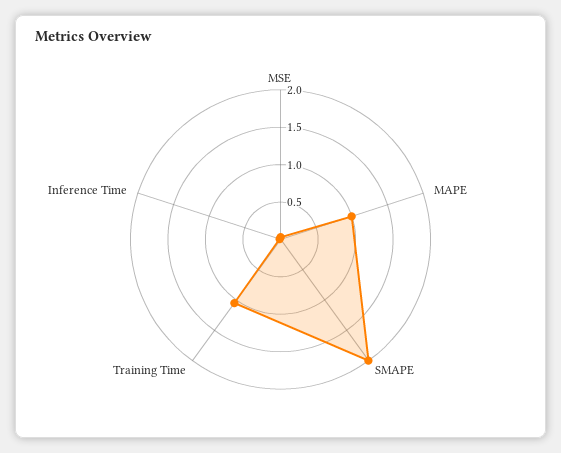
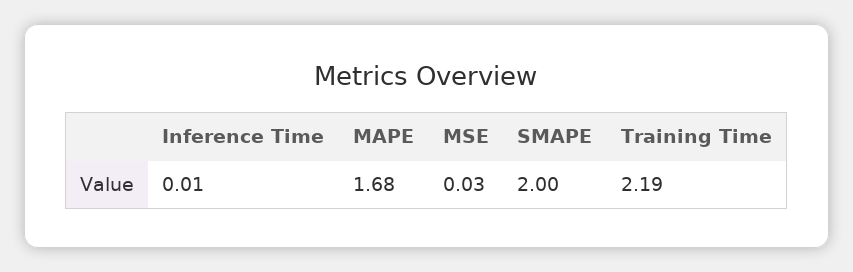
MAPE: 1 -> 1.68
Training Time: 1 -> 2.19

